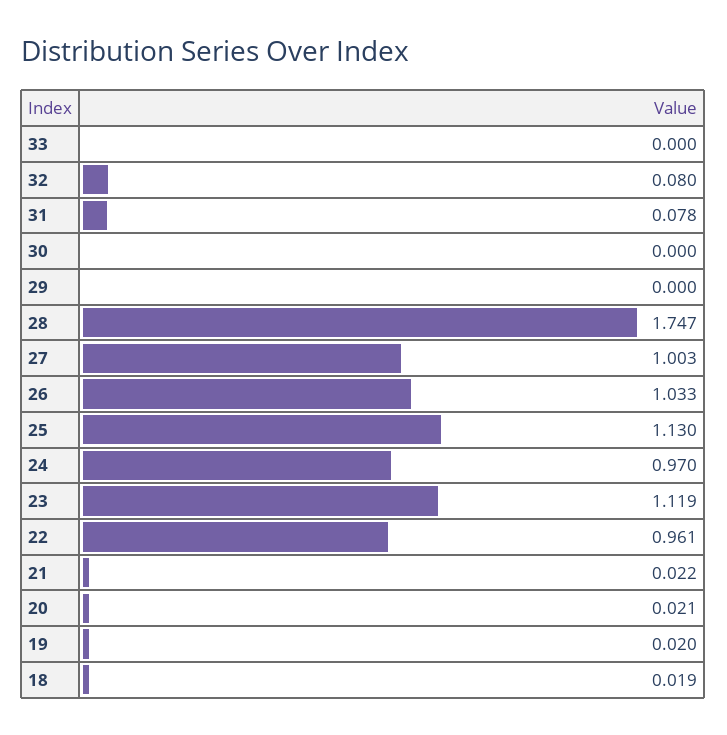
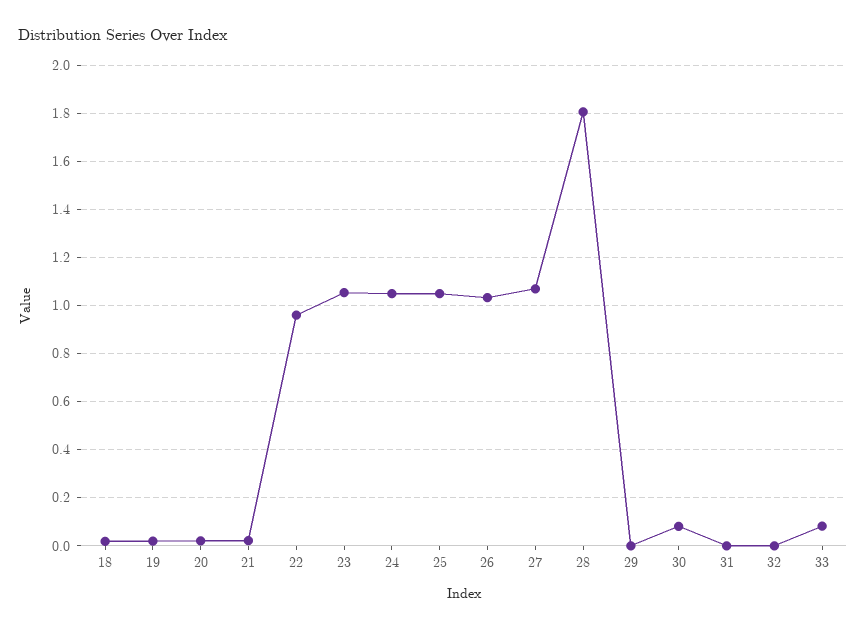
33: 0 -> 0.075
32: 0.08 -> 0
31: 0.078 -> 0
30: 0 -> 0.075
28: 1.747 -> 1.8
27: 1.003 -> 1.075
25: 1.13 -> 1.05
24: 0.97 -> 1.05
23: 1.119 -> 1.05

